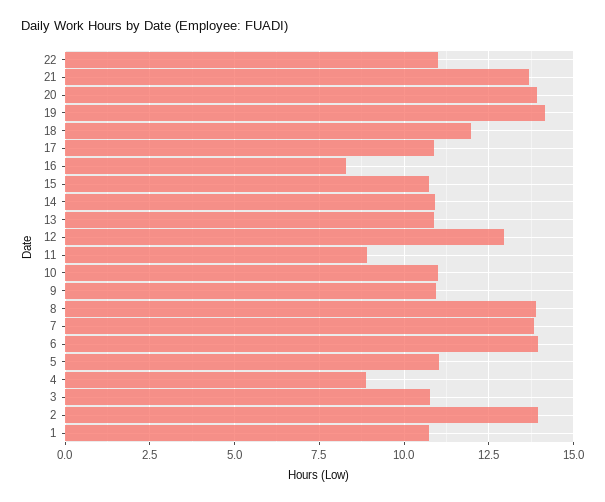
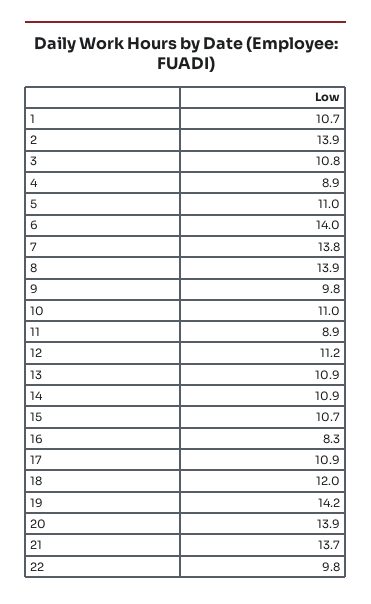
22: 11 -> 9.8
12: 13 -> 11.2
9: 11 -> 9.8

